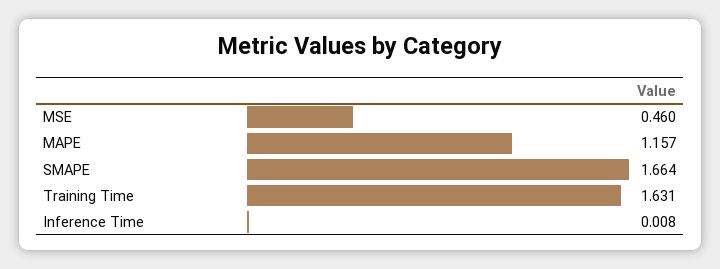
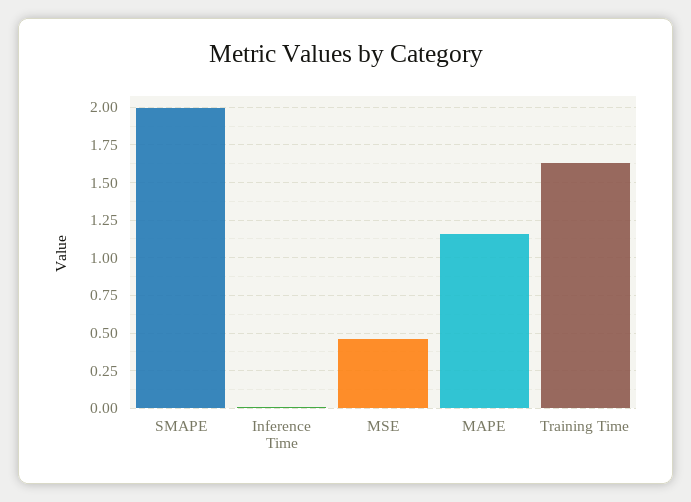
SMAPE: 1.664 -> 2

